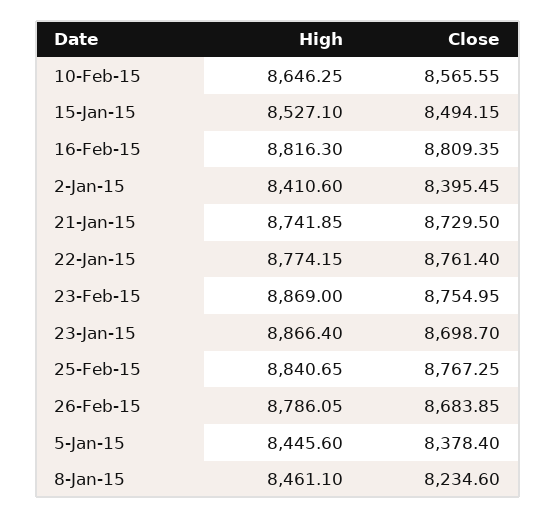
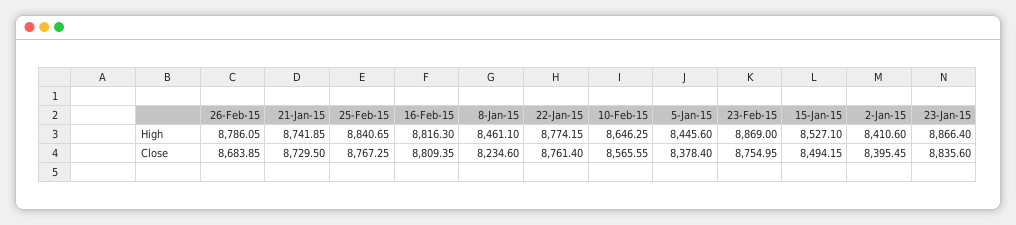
Close, 23-Jan-15: 8698.7 -> 8835.6

